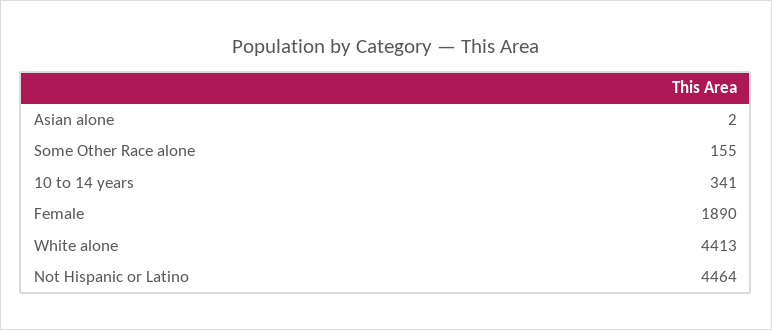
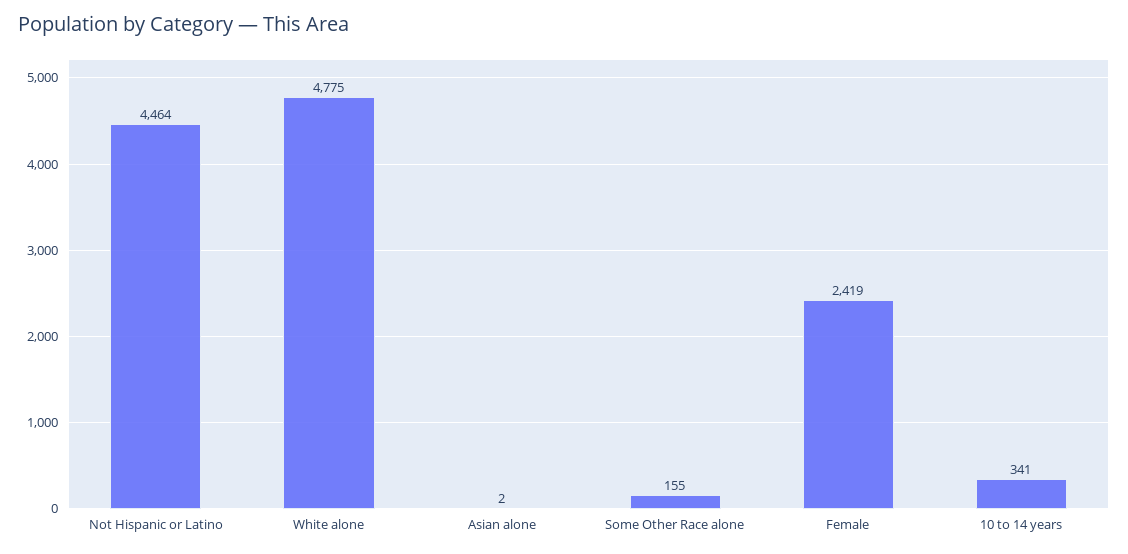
Female: 1890 -> 2419
White alone: 4413 -> 4775

